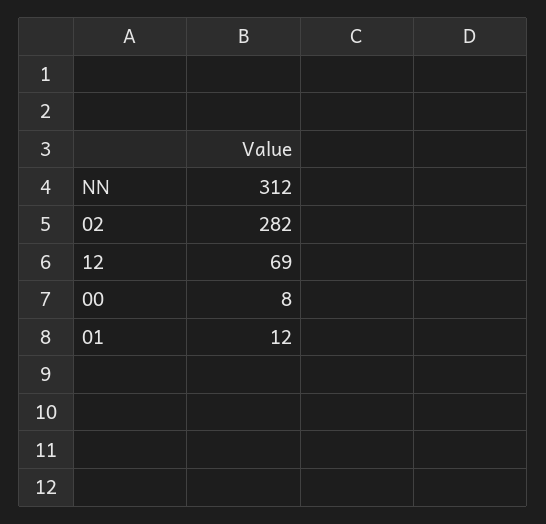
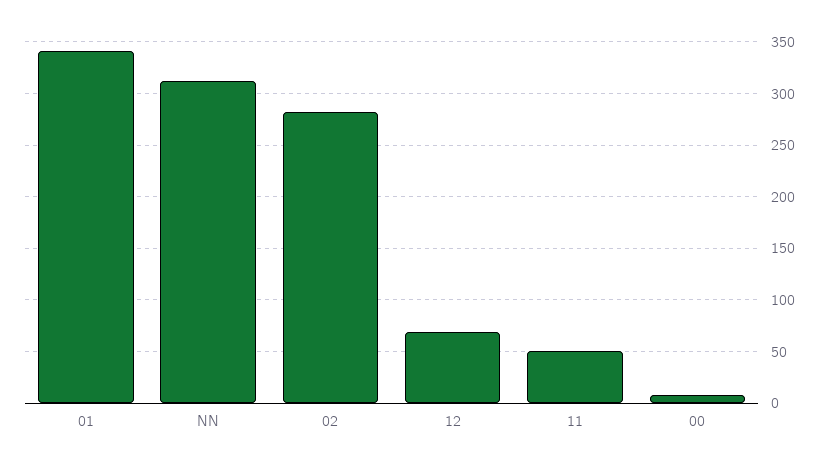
01: 12 -> 340
11: none -> 50

